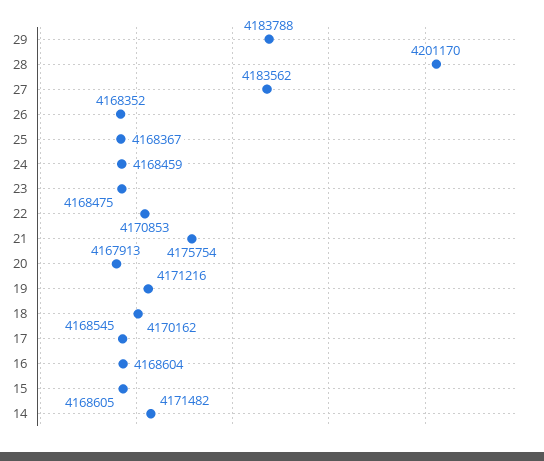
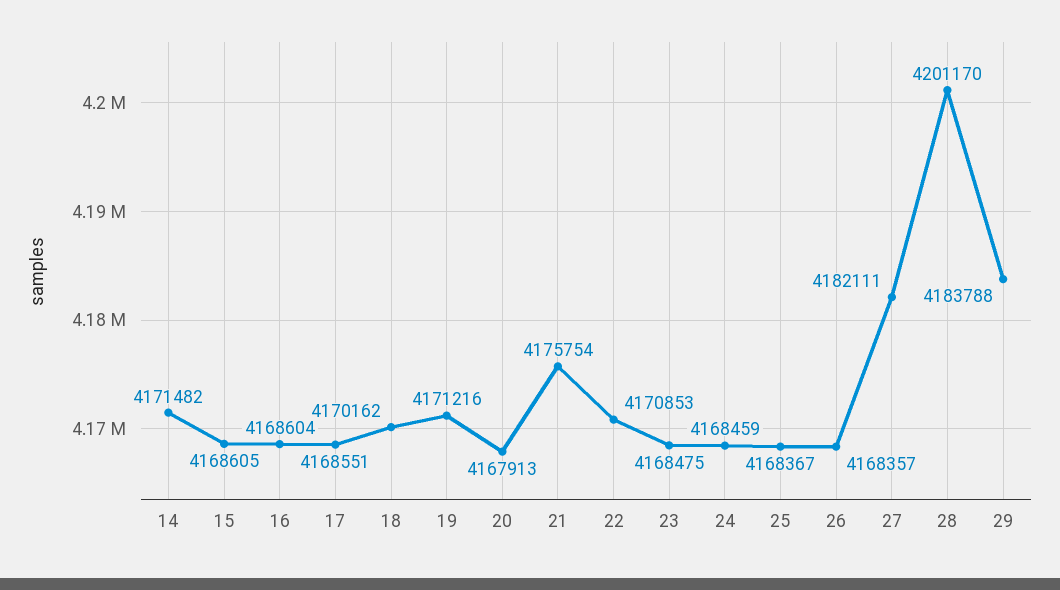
27: 4183562 -> 4182111
26: 4168352 -> 4168357
17: 4168545 -> 4168551

